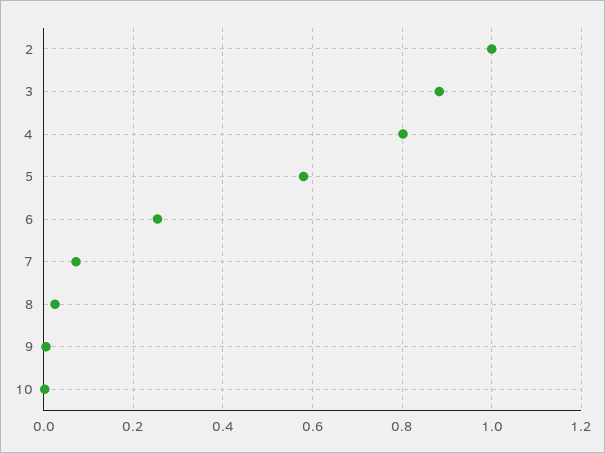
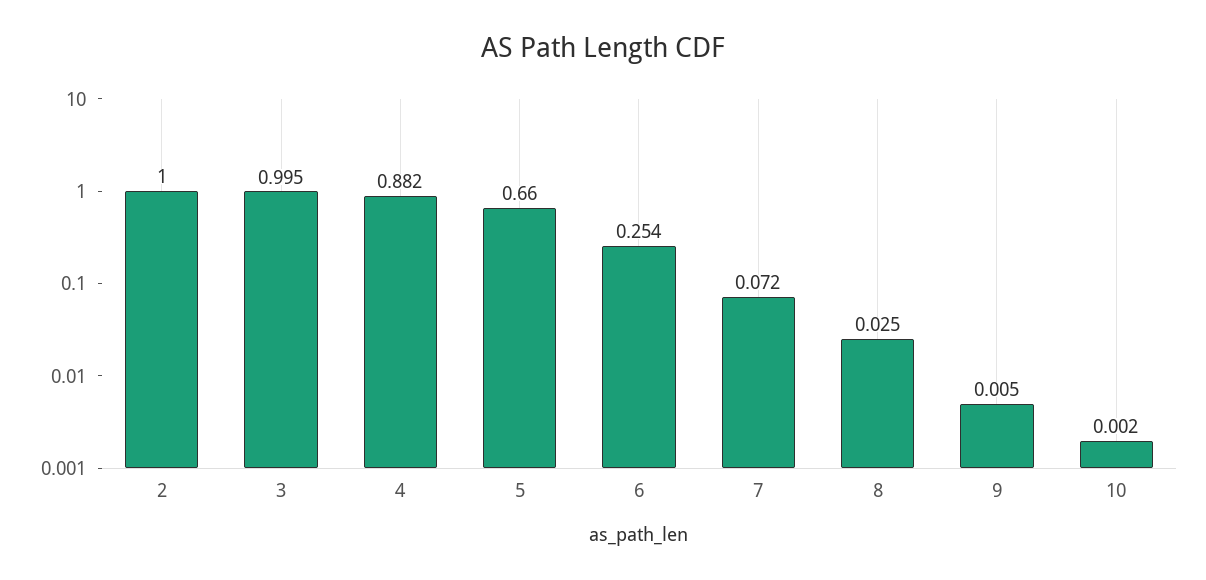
3: 0.88 -> 0.995
4: 0.8 -> 0.882
5: 0.58 -> 0.66

